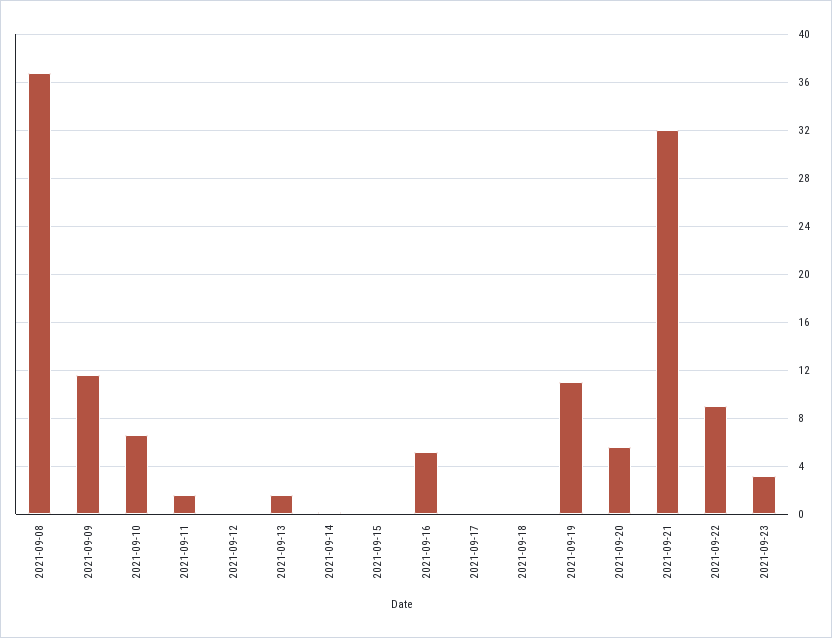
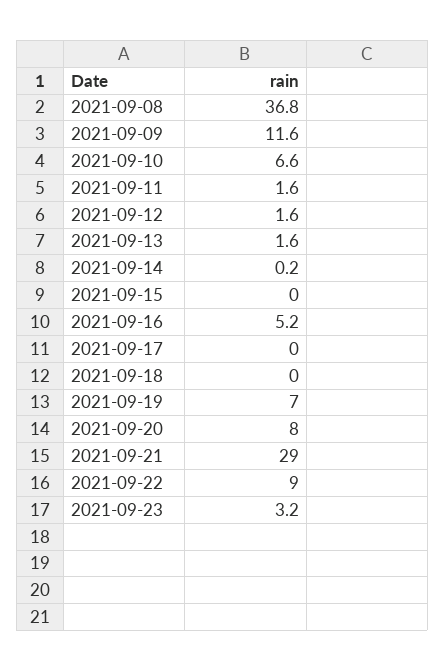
2021-09-12: 0 -> 1.6
2021-09-19: 11 -> 7
2021-09-20: 5.5 -> 8
2021-09-21: 32 -> 29

